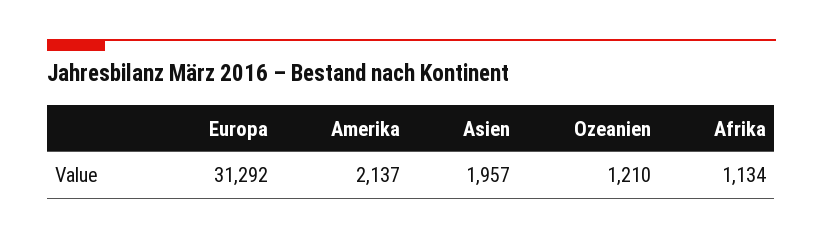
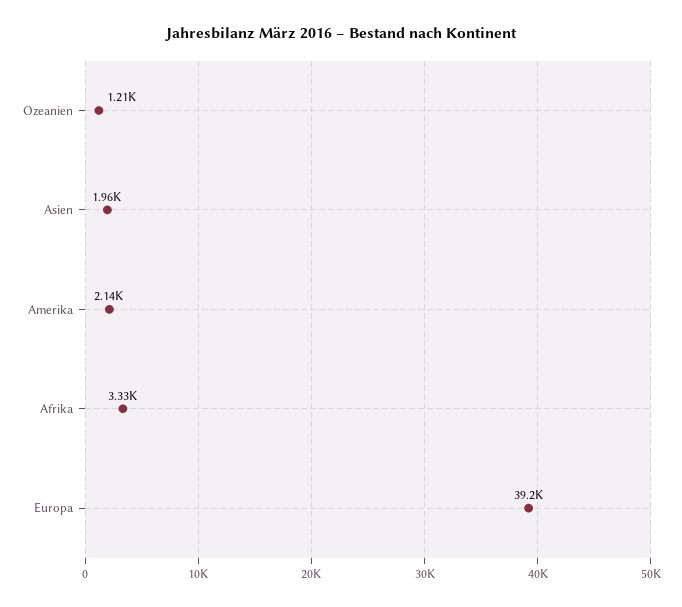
Europa: 31292 -> 39200
Afrika: 1134 -> 3330

